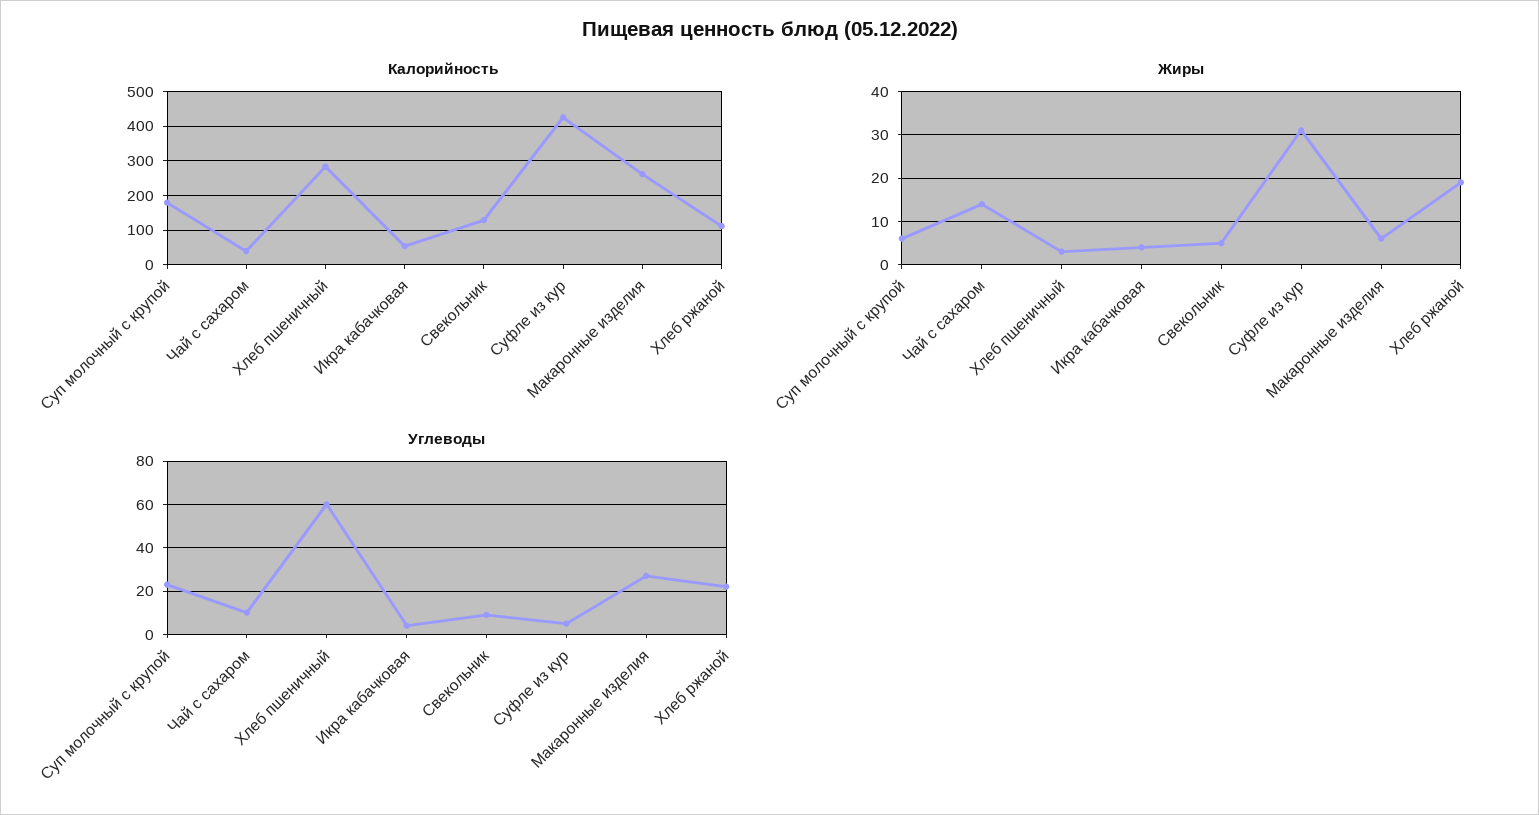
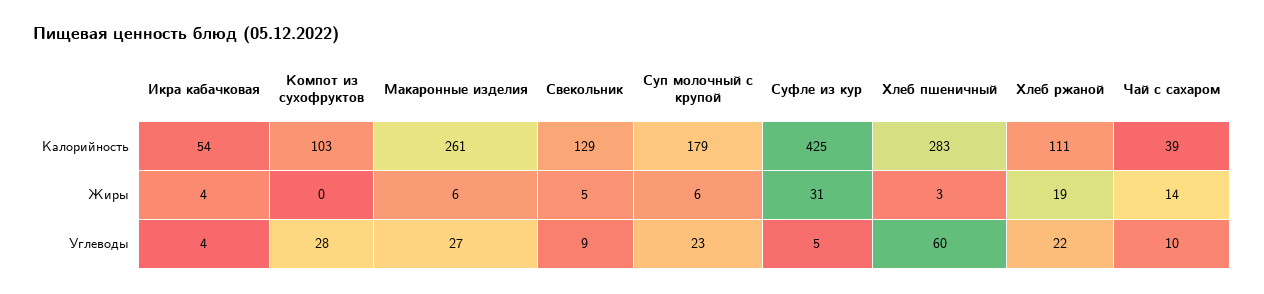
Калорийность, Компот из сухофруктов: none -> 103
Жиры, Компот из сухофруктов: none -> 0
Углеводы, Компот из сухофруктов: none -> 28

